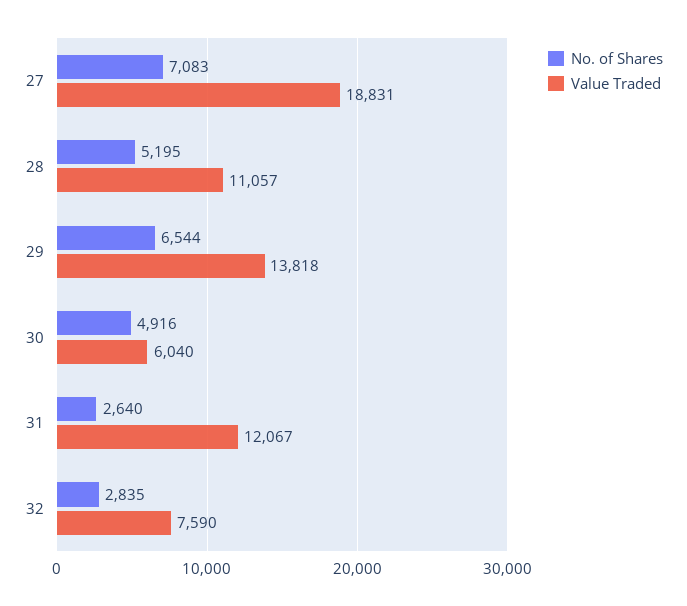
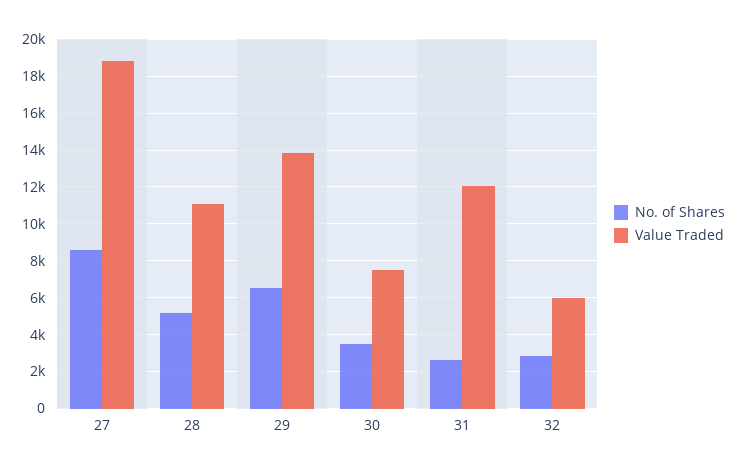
No. of Shares, 27: 7083 -> 8500
No. of Shares, 30: 4916 -> 3500
Value Traded, 30: 6040 -> 7500
Value Traded, 32: 7590 -> 6000

